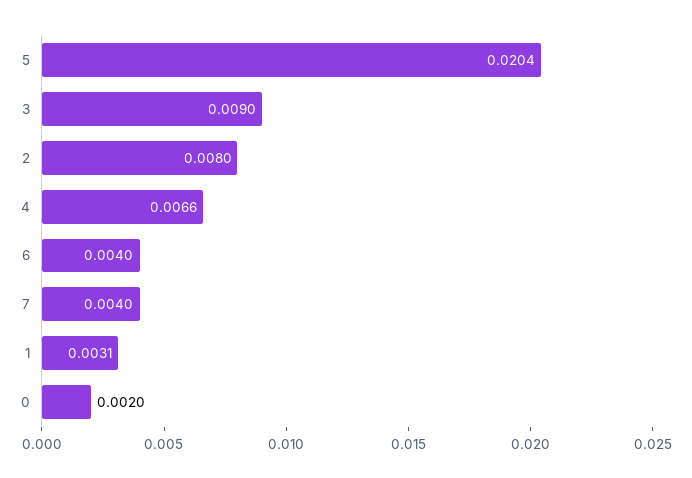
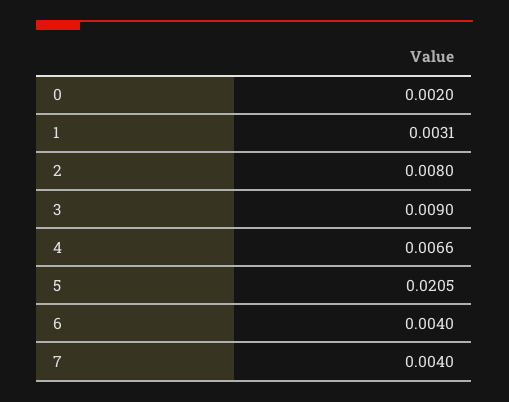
5: 0.0204 -> 0.0205

